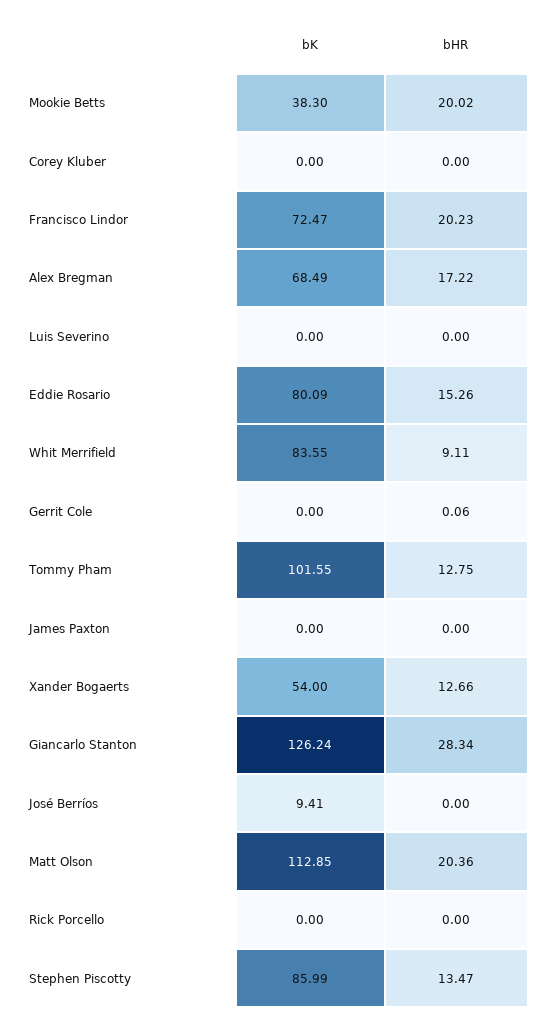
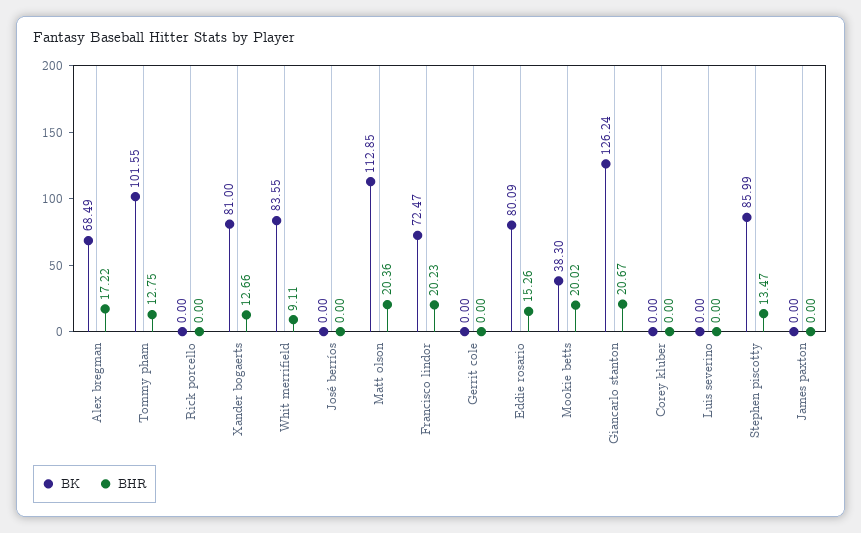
bHR, Gerrit Cole: 0.06 -> 0
bK, Xander Bogaerts: 54 -> 81
bHR, Giancarlo Stanton: 28.34 -> 20.67
bK, José Berríos: 9.41 -> 0

